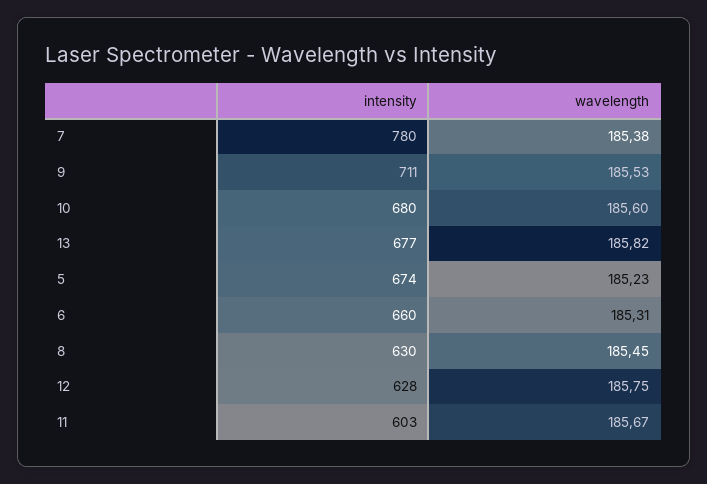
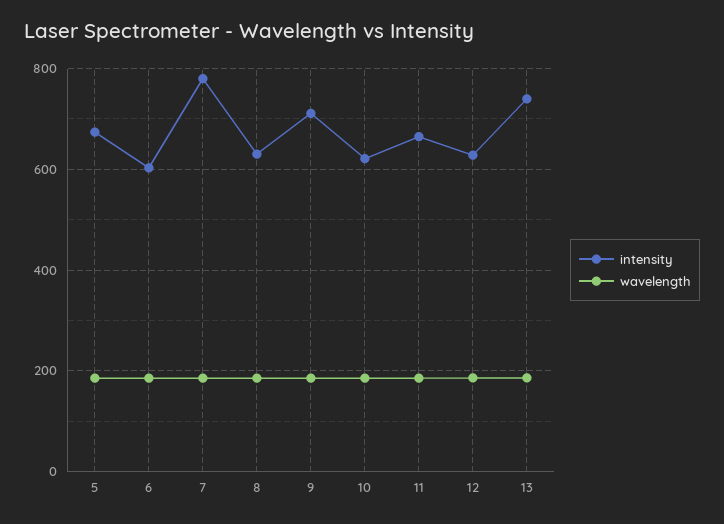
intensity, 10: 680 -> 620
intensity, 13: 677 -> 740
intensity, 6: 660 -> 600
intensity, 11: 603 -> 660

